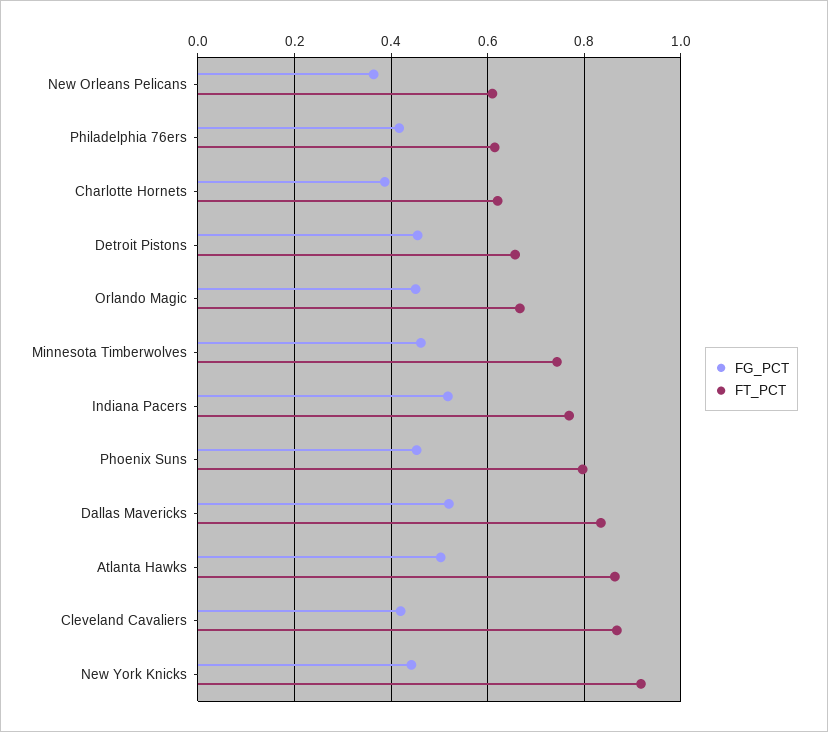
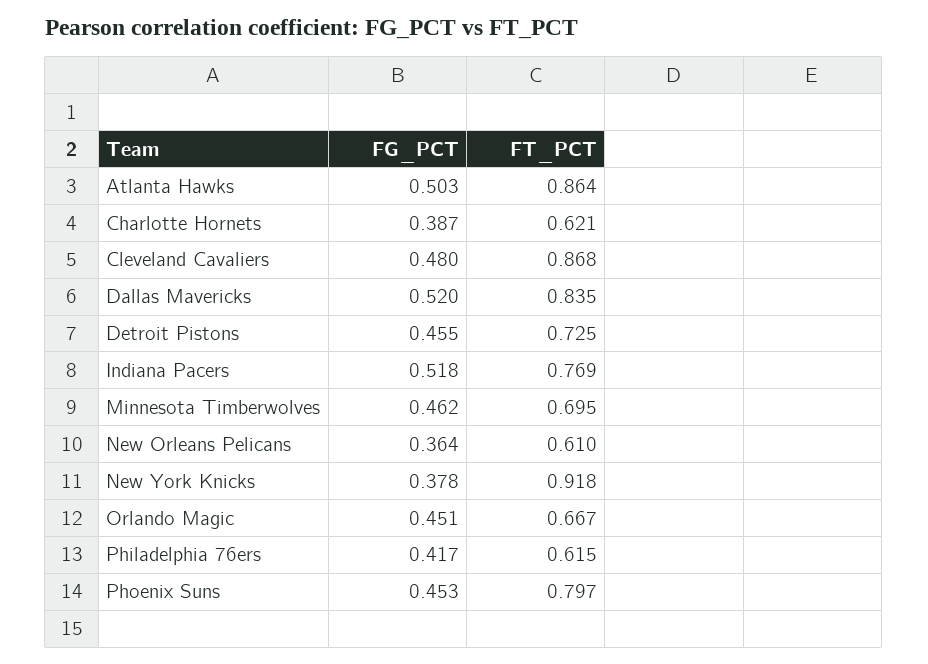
FT_PCT, Detroit Pistons: 0.66 -> 0.725
FT_PCT, Minnesota Timberwolves: 0.74 -> 0.695
FG_PCT, Cleveland Cavaliers: 0.42 -> 0.48
FG_PCT, New York Knicks: 0.44 -> 0.378

